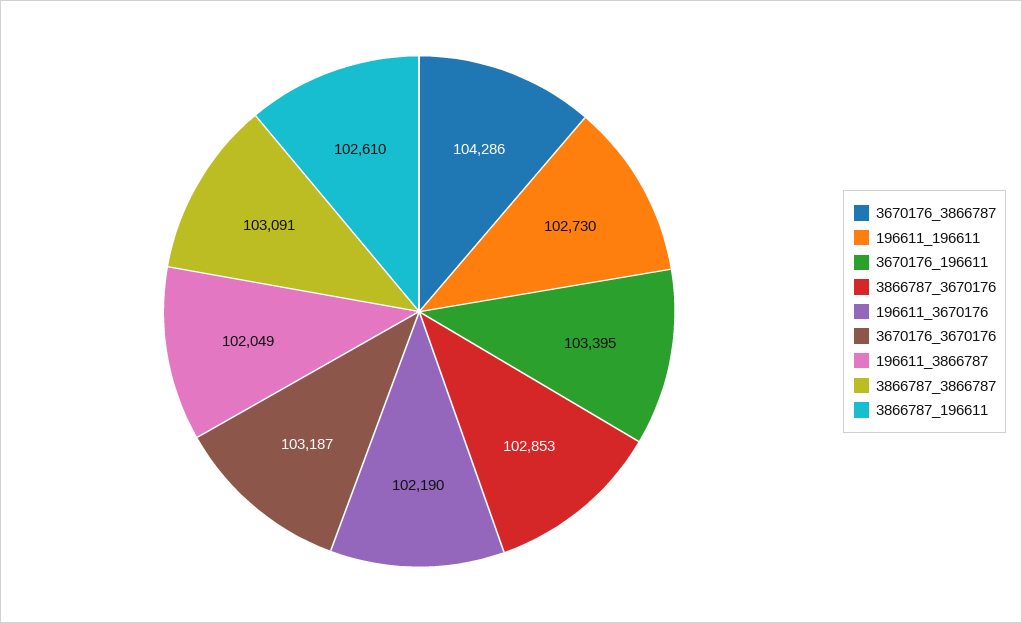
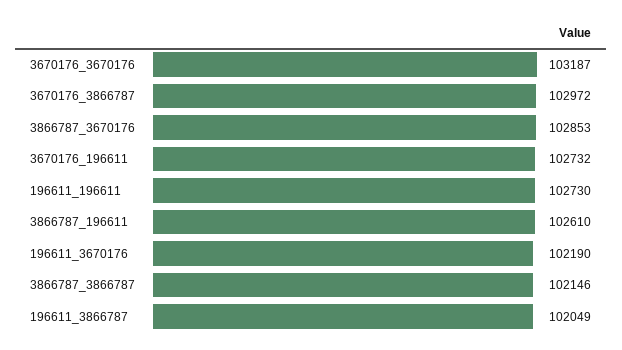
3670176_3866787: 104286 -> 102972
3670176_196611: 103395 -> 102732
3866787_3866787: 103091 -> 102146

